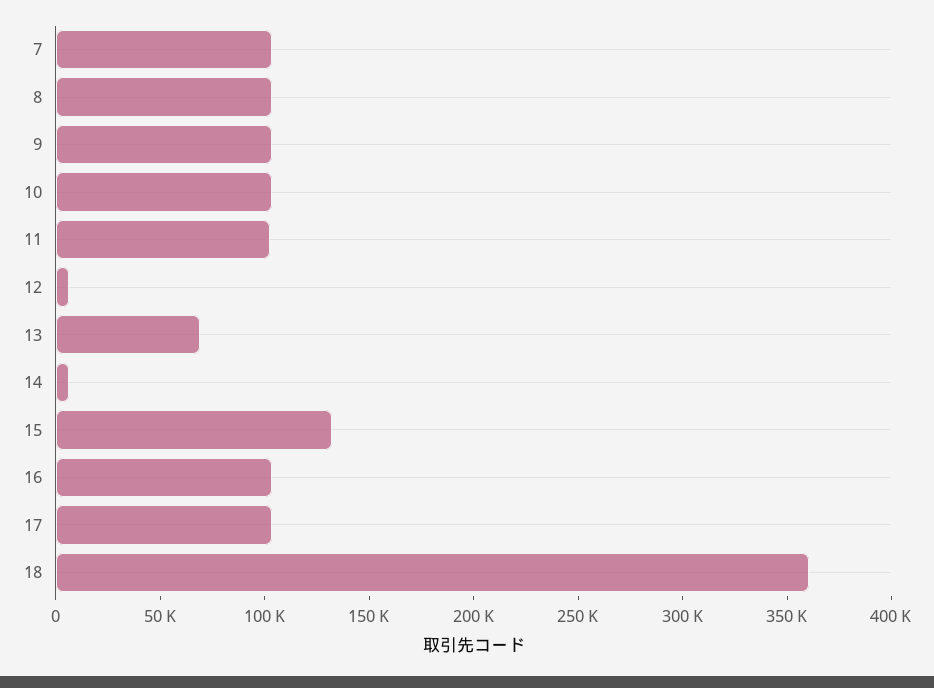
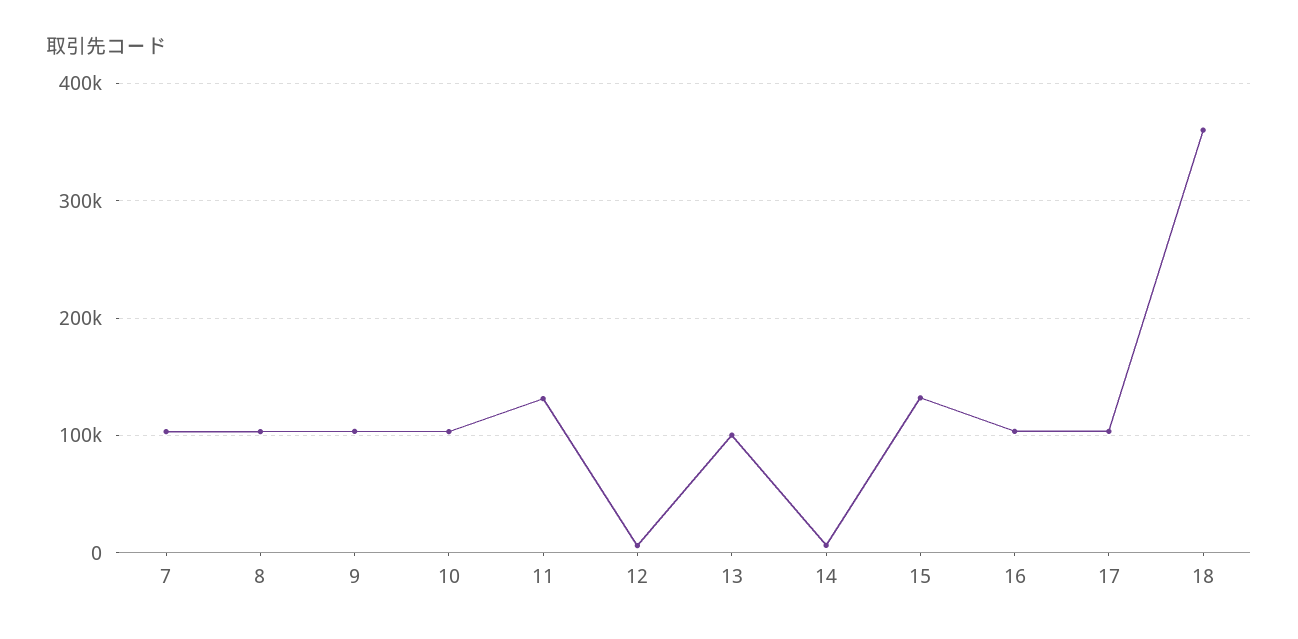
11: 100000 -> 130000
13: 70000 -> 100000

